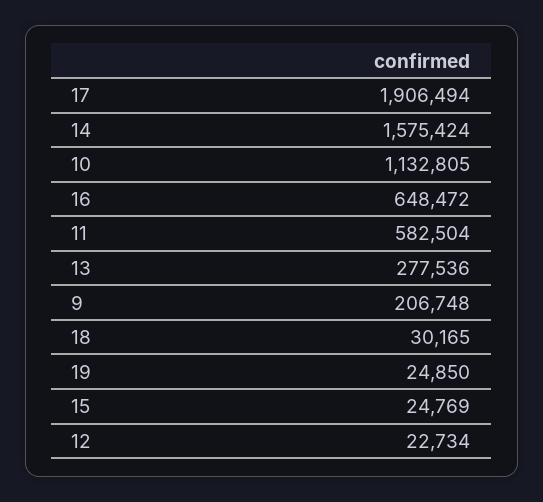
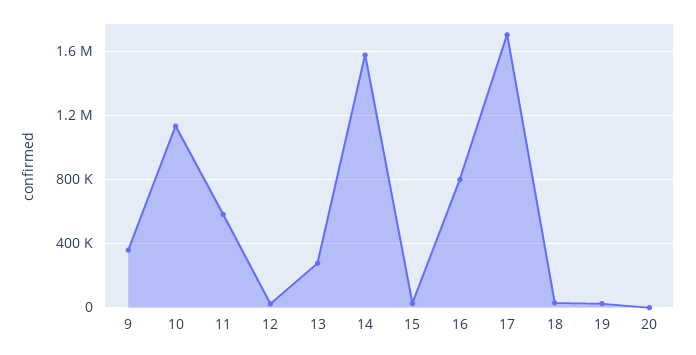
17: 1906494 -> 1700000
16: 648472 -> 800000
9: 206748 -> 350000
20: none -> 0

